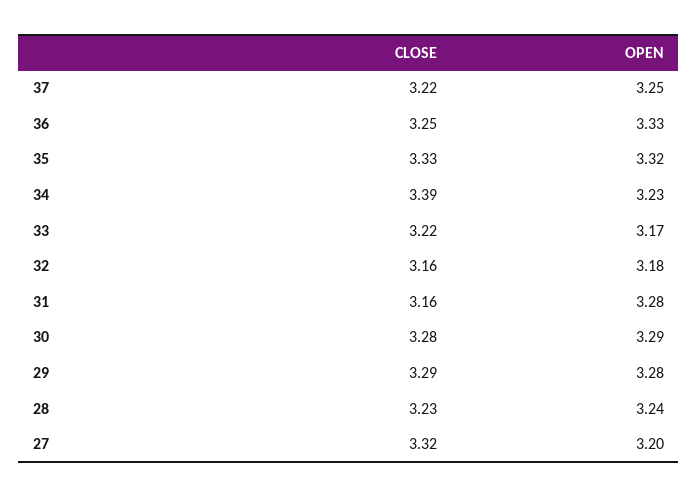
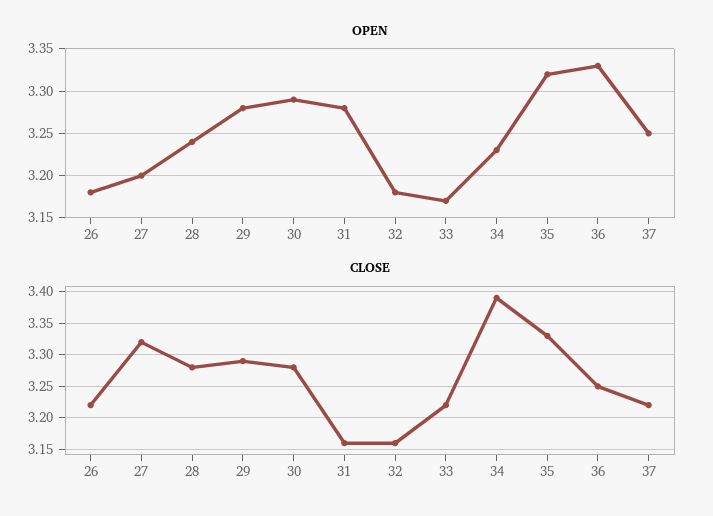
CLOSE, 28: 3.23 -> 3.28
OPEN, 26: none -> 3.18
CLOSE, 26: none -> 3.22

